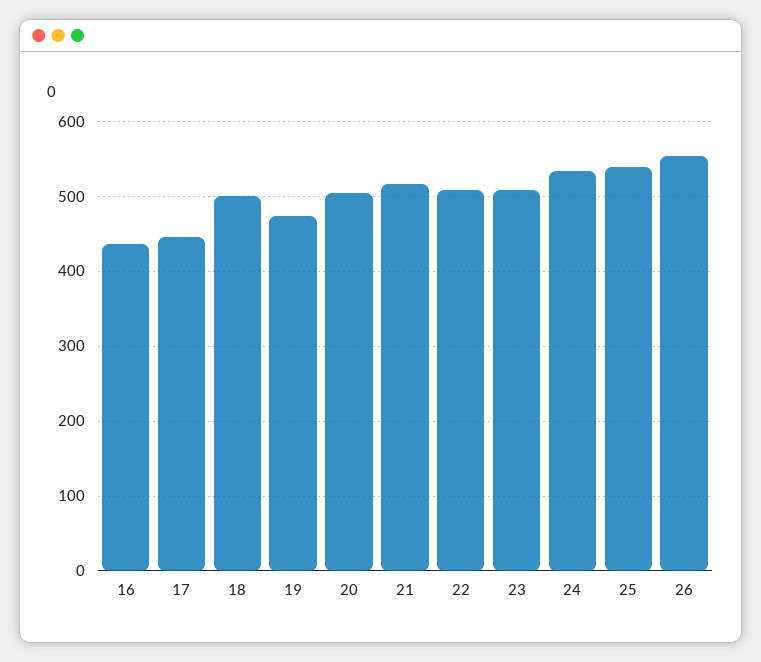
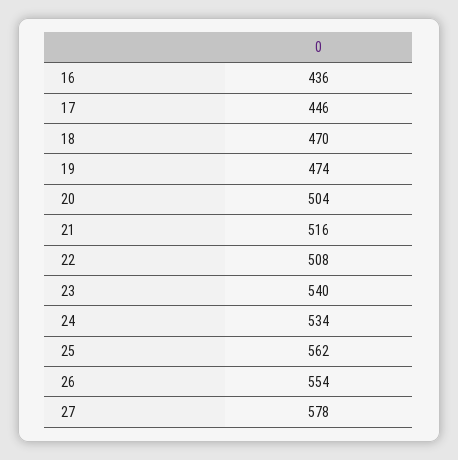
18: 500 -> 470
23: 510 -> 540
25: 540 -> 562
27: none -> 578

